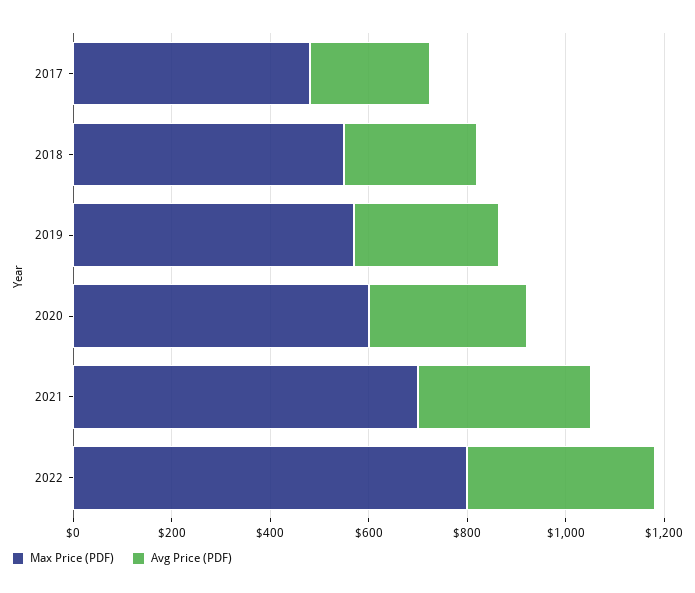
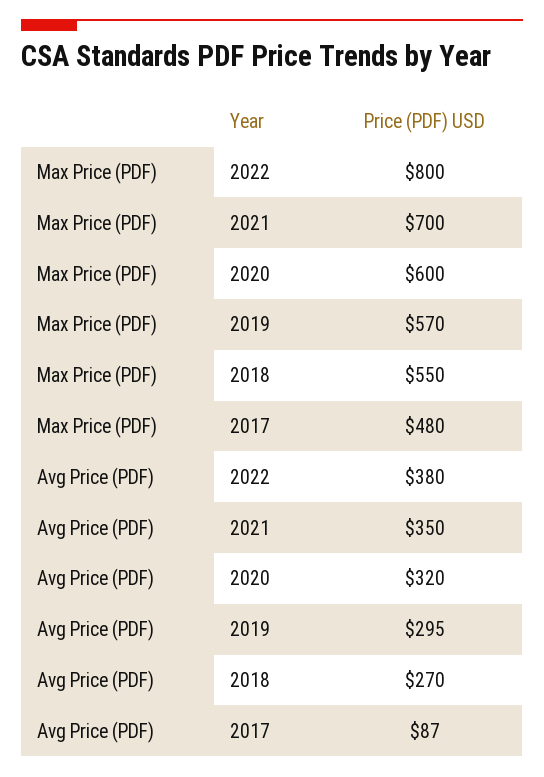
Avg Price (PDF), 2017: 250 -> 87

